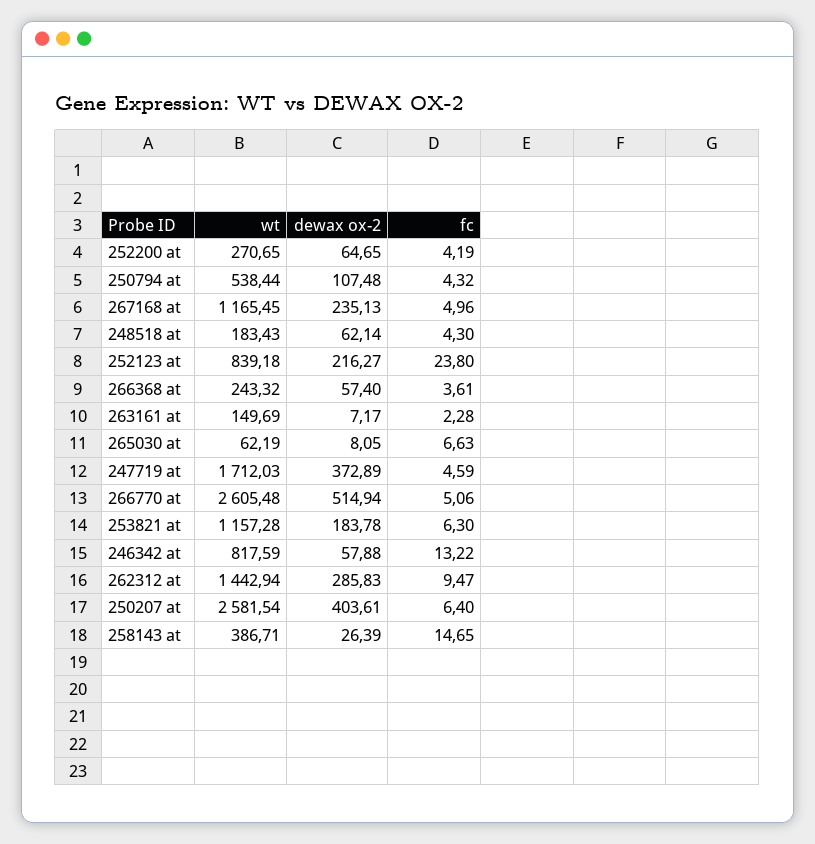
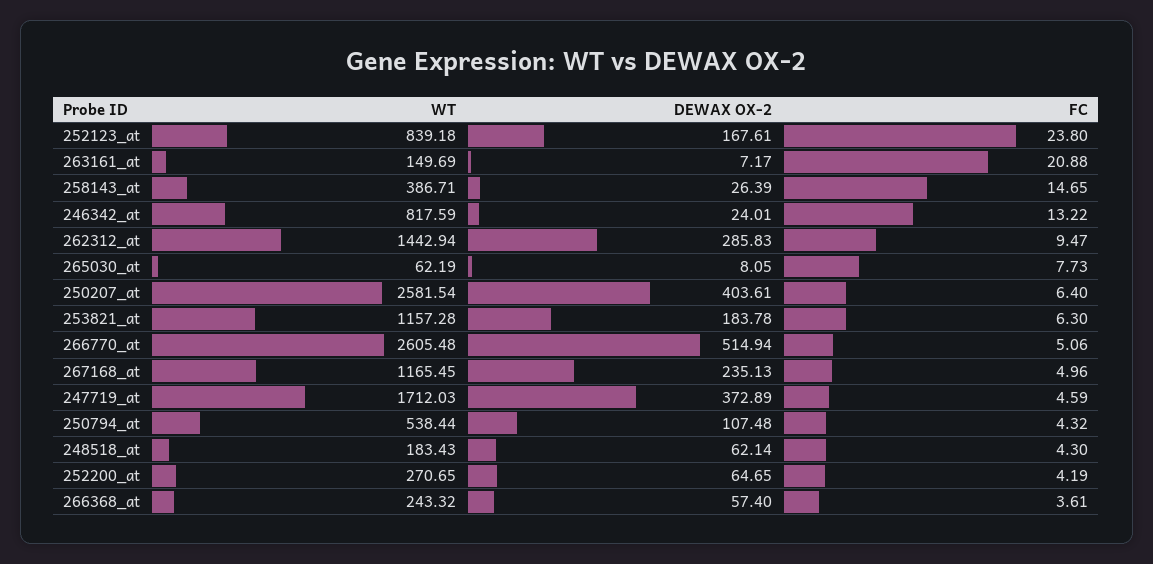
dewax ox-2, 252123 at: 216.27 -> 167.61
fc, 263161 at: 2.28 -> 20.88
fc, 265030 at: 6.63 -> 7.73
dewax ox-2, 246342 at: 57.88 -> 24.01

